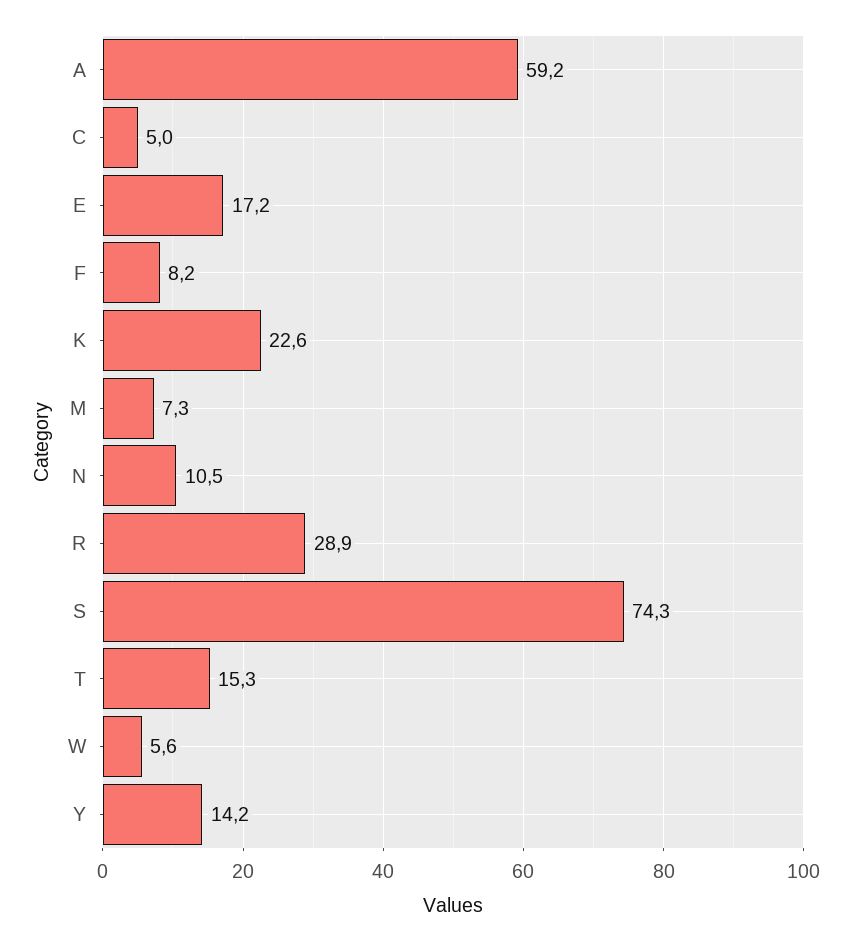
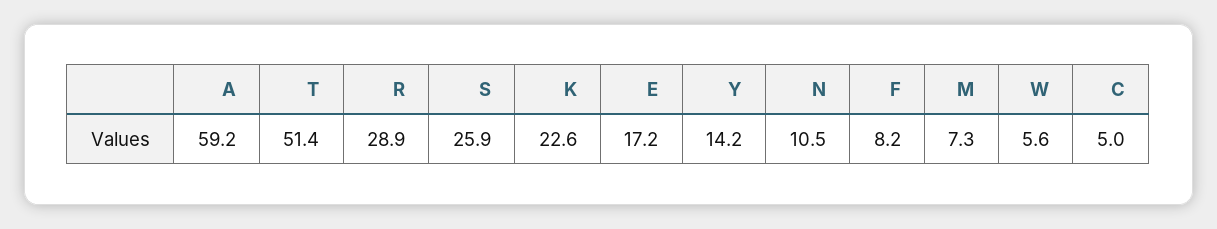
S: 74.3 -> 25.9
T: 15.3 -> 51.4

